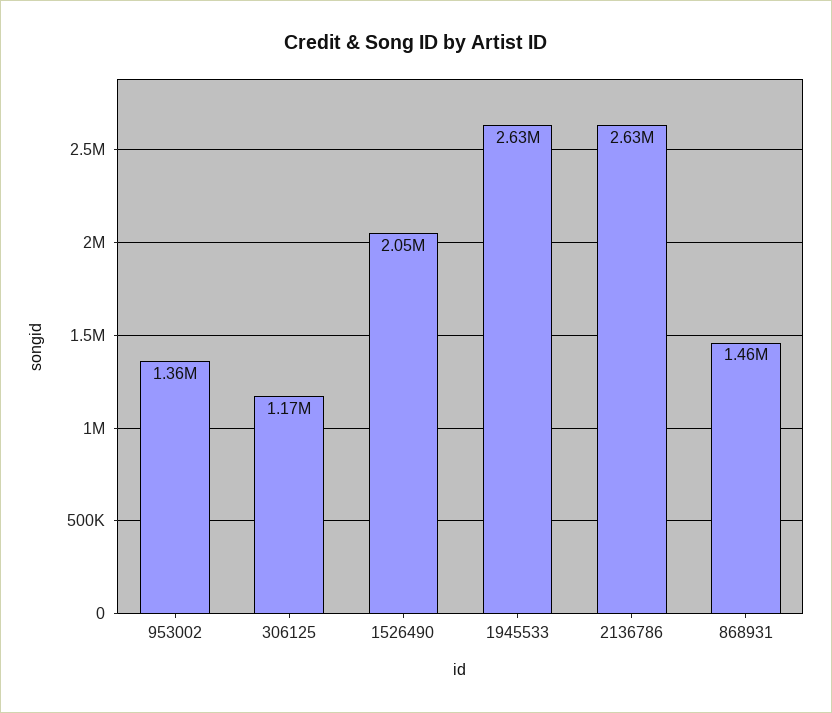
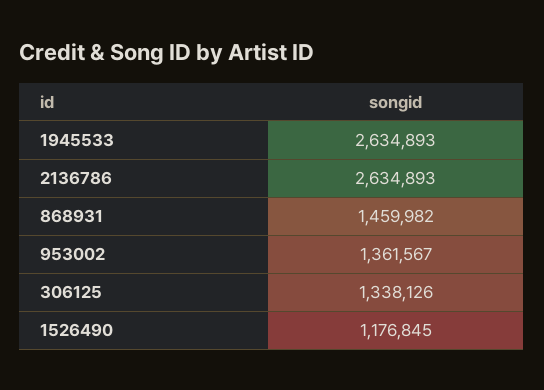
306125: 1170000 -> 1338126
1526490: 2050000 -> 1176845

